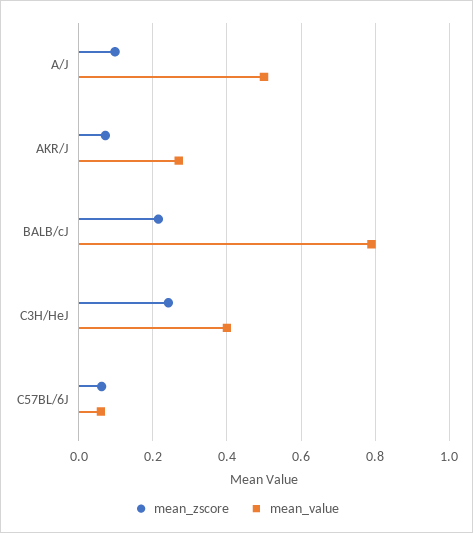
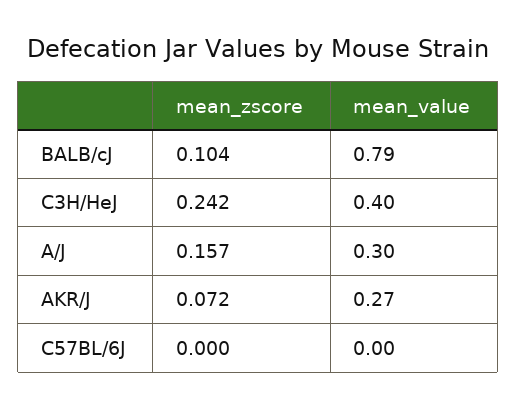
mean_zscore, A/J: 0.1 -> 0.157
mean_value, A/J: 0.5 -> 0.3
mean_zscore, BALB/cJ: 0.22 -> 0.104
mean_zscore, C57BL/6J: 0.06 -> 0
mean_value, C57BL/6J: 0.06 -> 0

